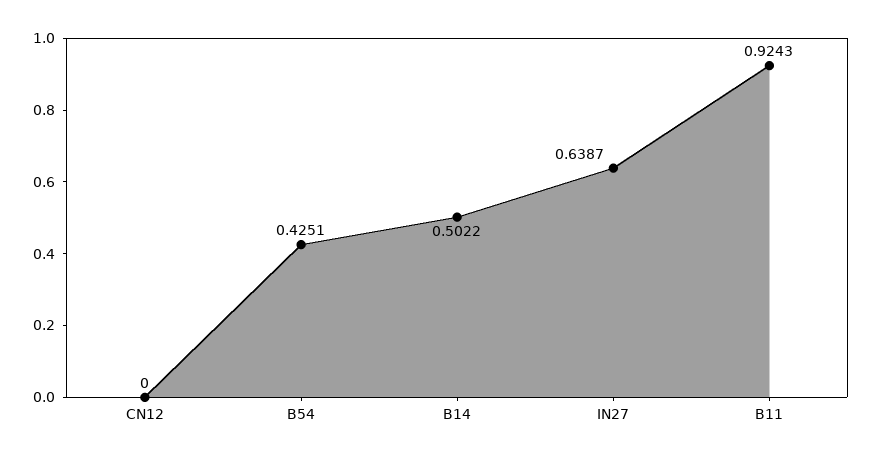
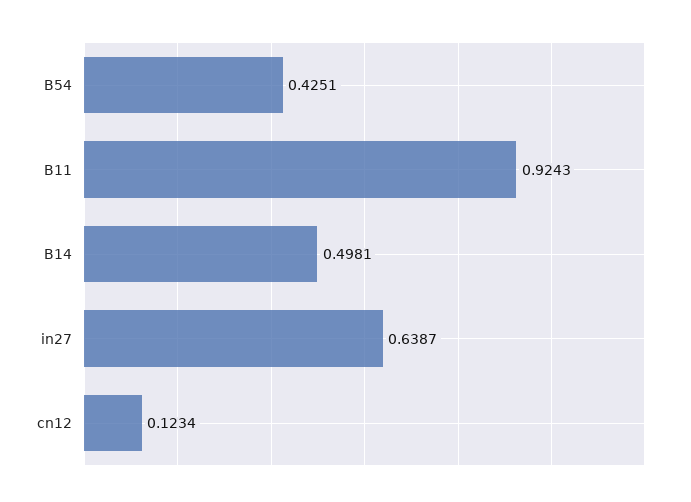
CN12: 0 -> 0.1234
B14: 0.5022 -> 0.4981

